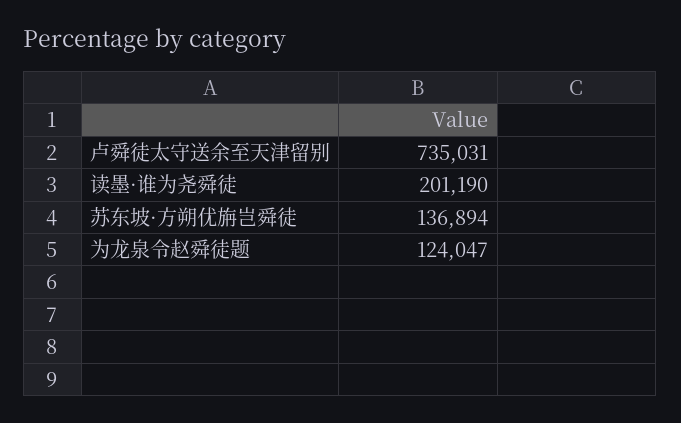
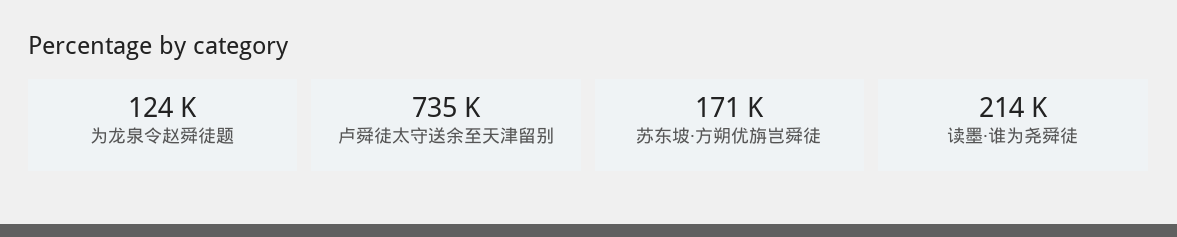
读墨·谁为尧舜徒: 201190 -> 214000
苏东坡·方朔优旃岂舜徒: 136894 -> 171000

